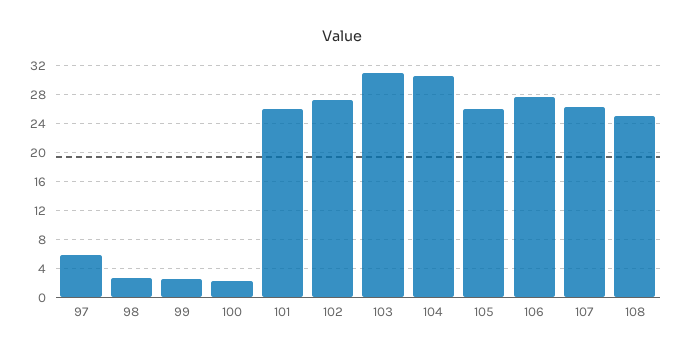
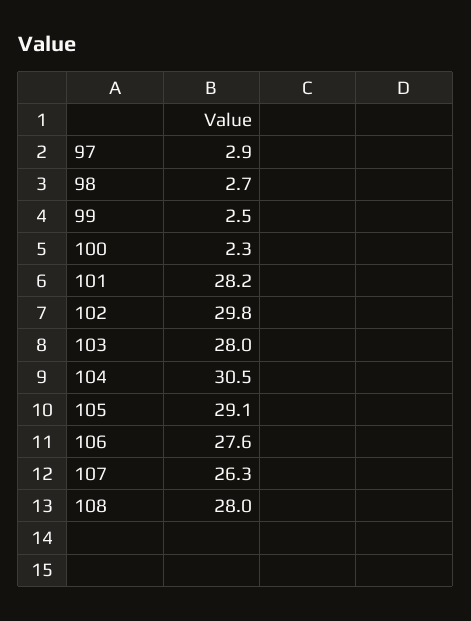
97: 6 -> 2.9
101: 26 -> 28.2
102: 27 -> 29.8
103: 31 -> 28
105: 26 -> 29.1
108: 25 -> 28

